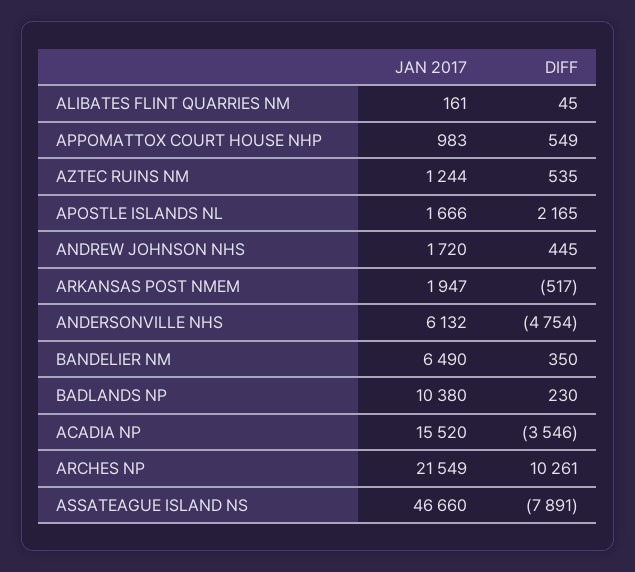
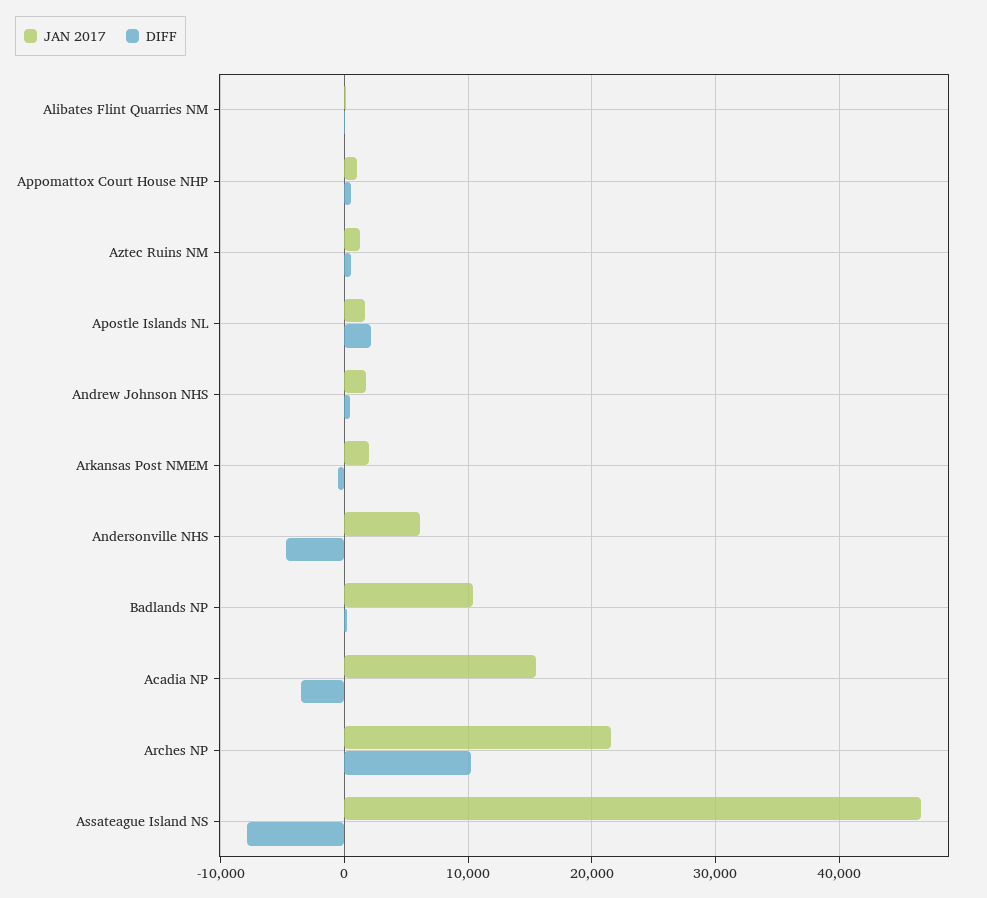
JAN 2017, BANDELIER NM: 6490 -> none
DIFF, BANDELIER NM: 350 -> none

